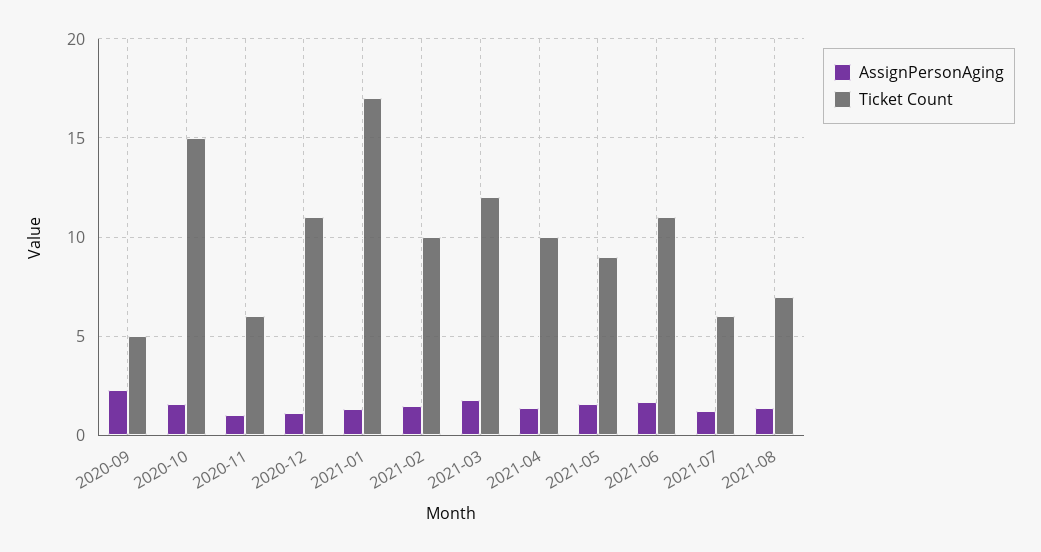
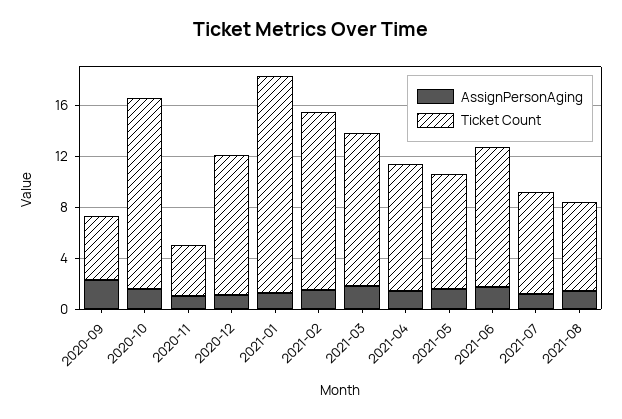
Ticket Count, 2020-11: 6 -> 4
Ticket Count, 2021-02: 10 -> 14
Ticket Count, 2021-07: 6 -> 8

